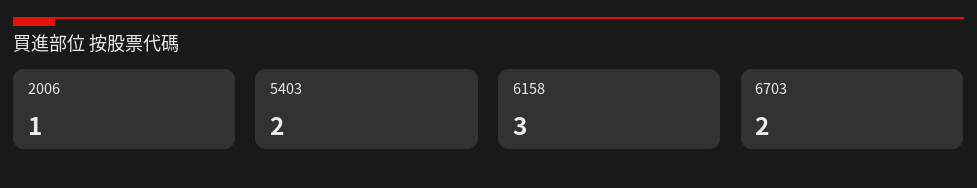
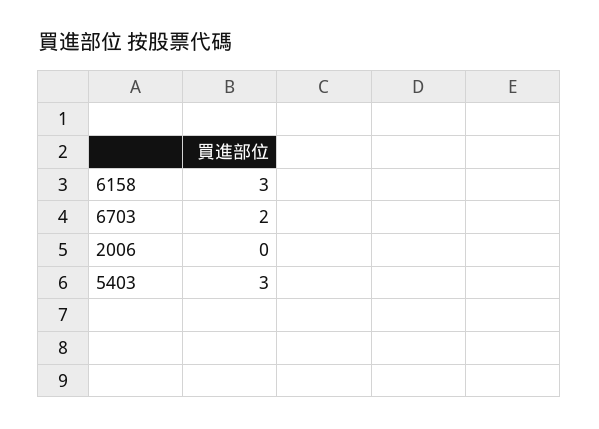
2006: 1 -> 0
5403: 2 -> 3

